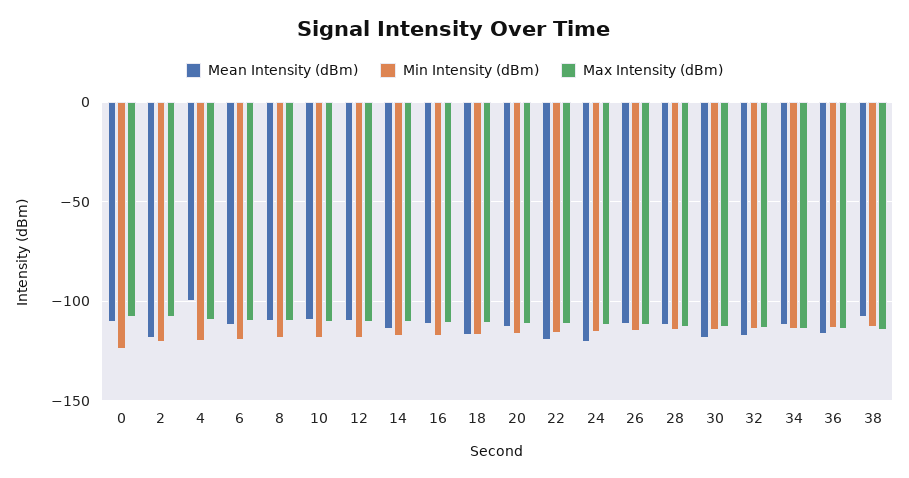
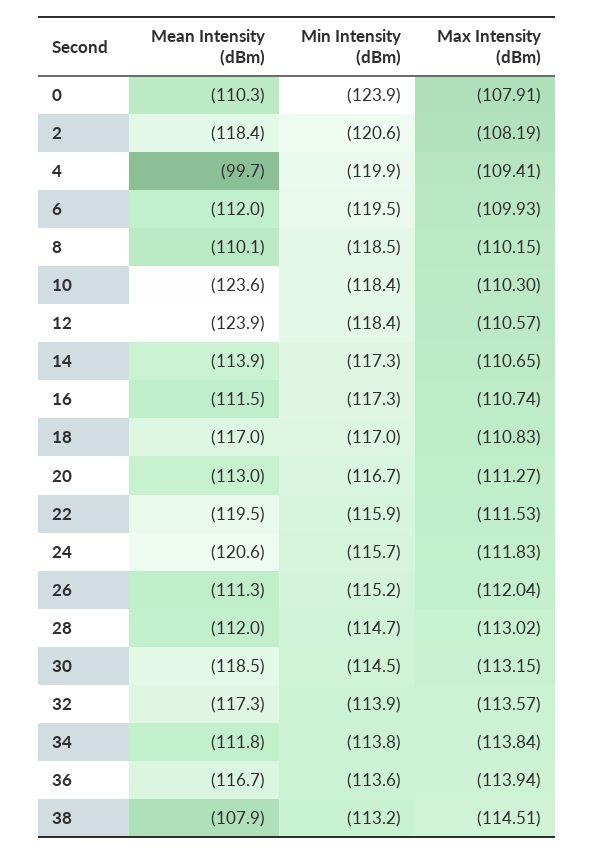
Mean Intensity (dBm), 10: -110 -> -123.6
Mean Intensity (dBm), 12: -110 -> -123.9

